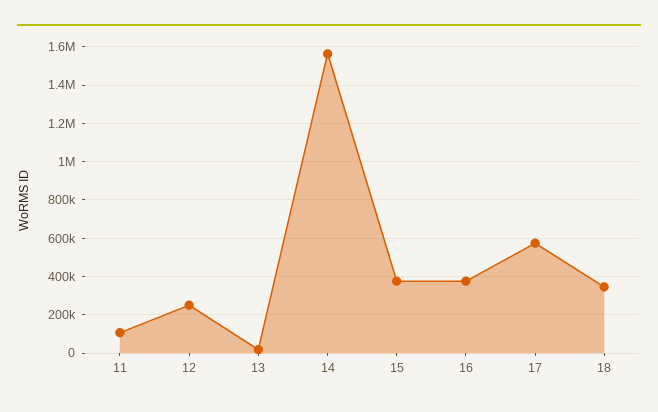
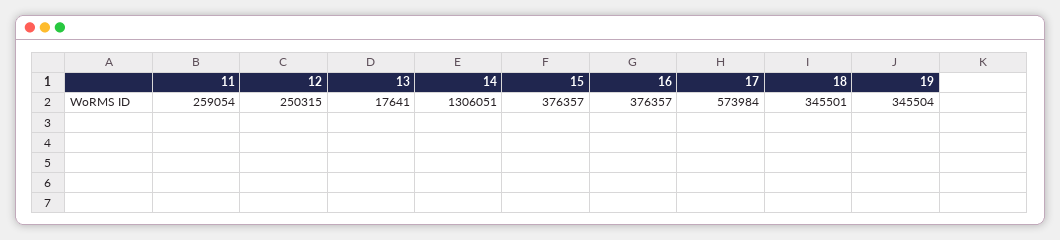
11: 100000 -> 259054
14: 1550000 -> 1306051
19: none -> 345504

